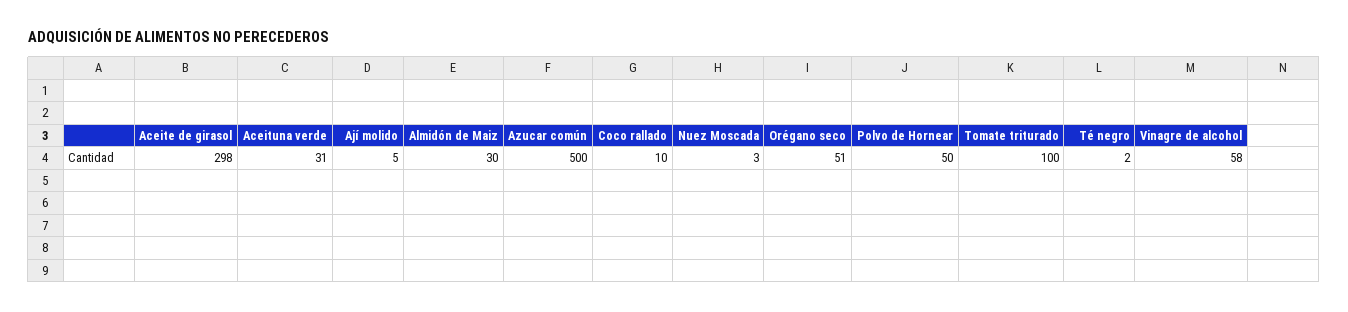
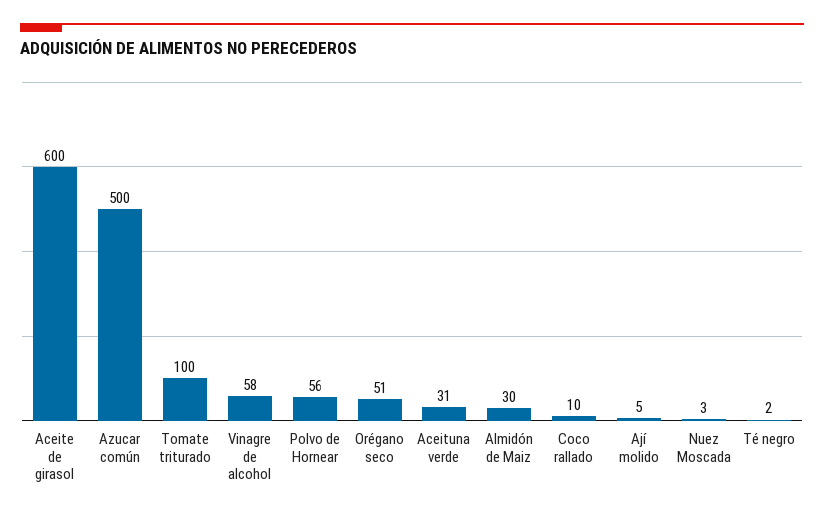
Aceite de girasol: 298 -> 600
Polvo de Hornear: 50 -> 56

